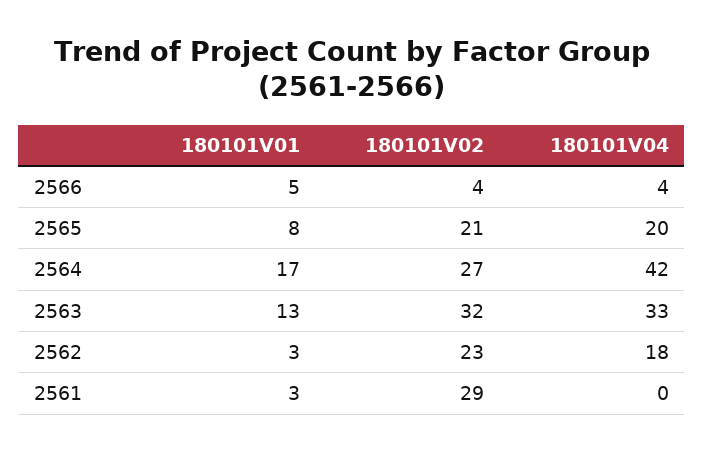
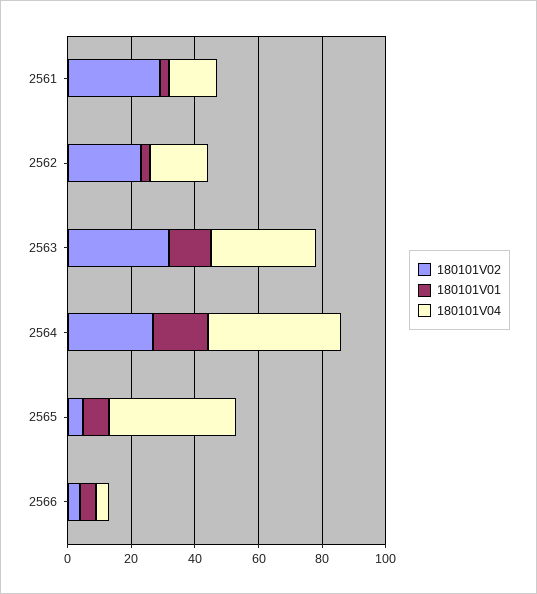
180101V02, 2565: 21 -> 5
180101V04, 2565: 20 -> 40
180101V04, 2561: 0 -> 15

